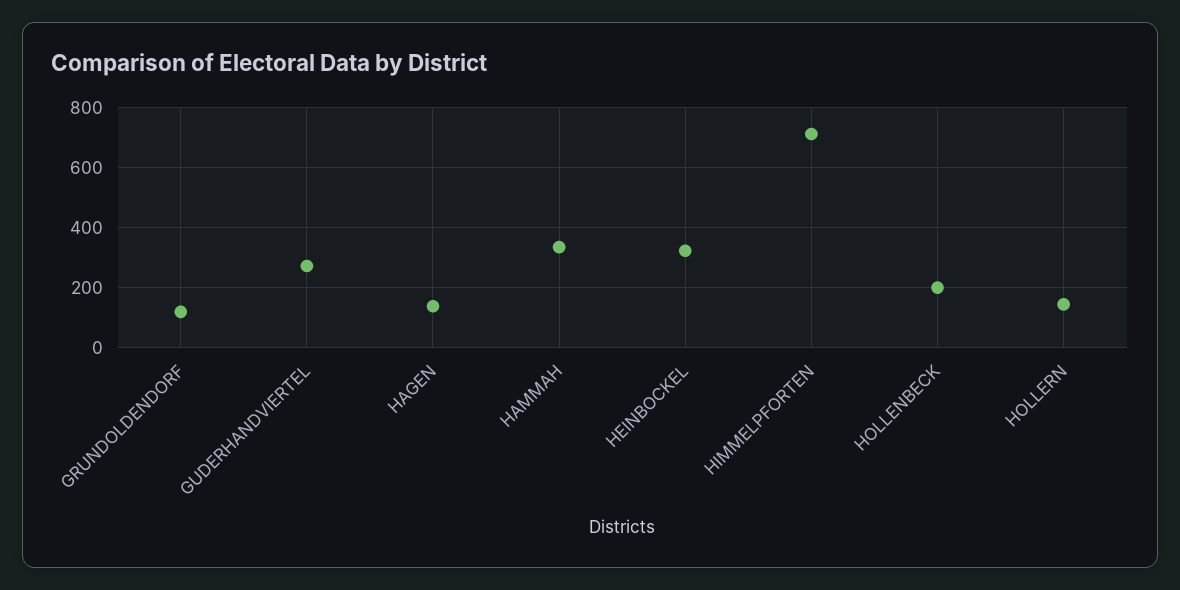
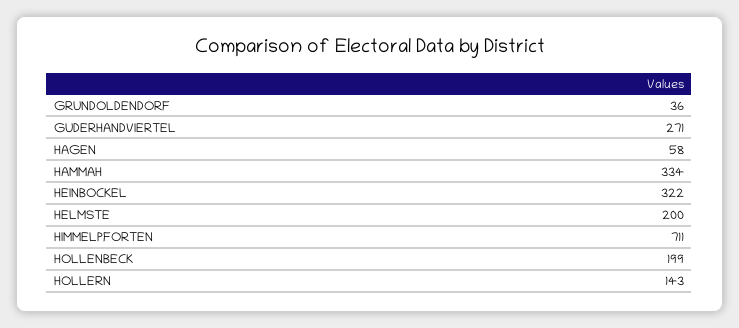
GRUNDOLDENDORF: 120 -> 36
HAGEN: 140 -> 58
HELMSTE: none -> 200

